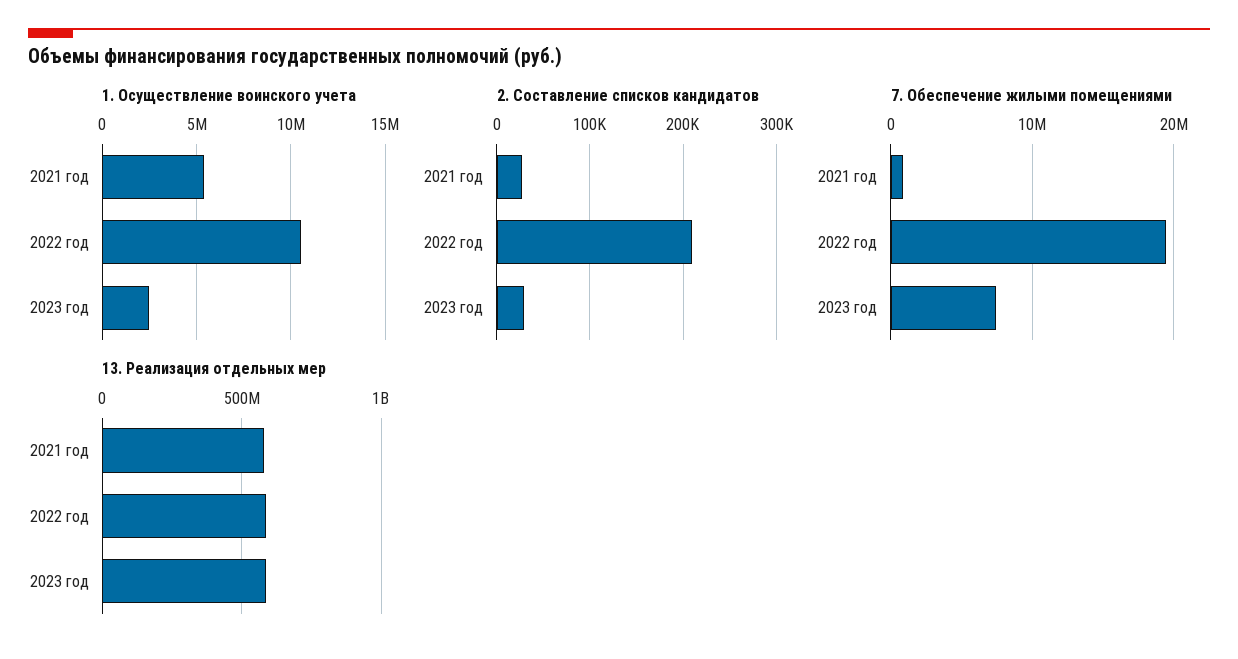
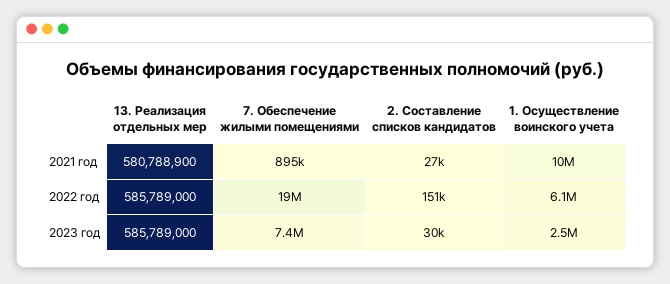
1. Осуществление воинского учета, 2021 год: 5500000 -> 10000000
1. Осуществление воинского учета, 2022 год: 10500000 -> 6100000
2. Составление списков кандидатов, 2022 год: 210000 -> 151000

